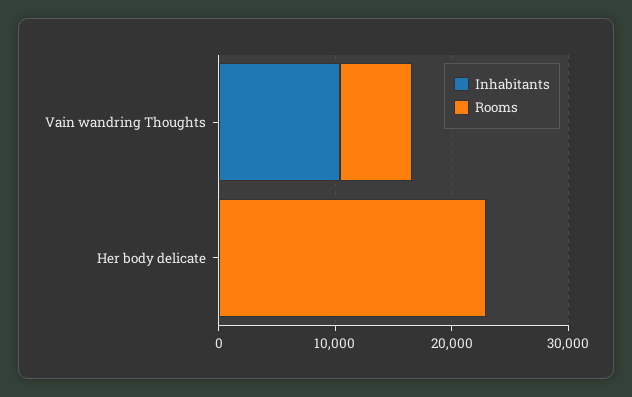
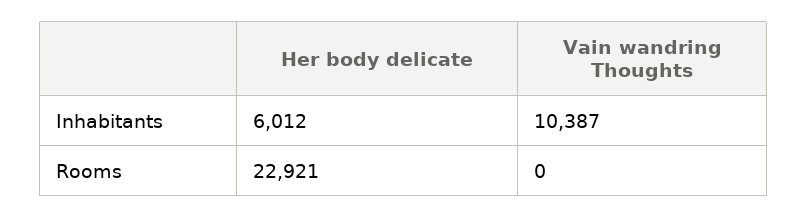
Rooms, Vain wandring Thoughts: 6000 -> 0
Inhabitants, Her body delicate: 0 -> 6012

